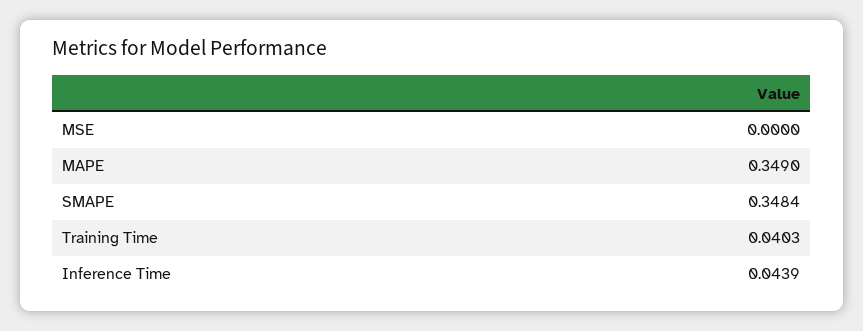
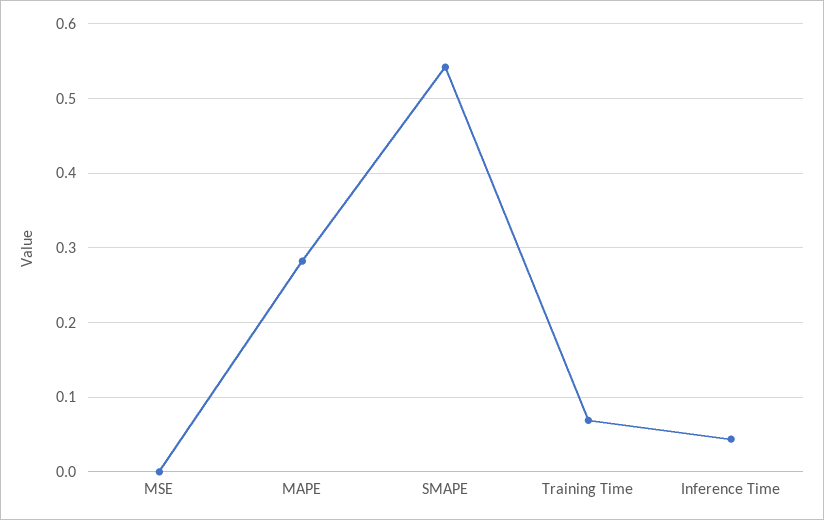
MAPE: 0.349 -> 0.28
SMAPE: 0.3484 -> 0.54
Training Time: 0.0403 -> 0.07

